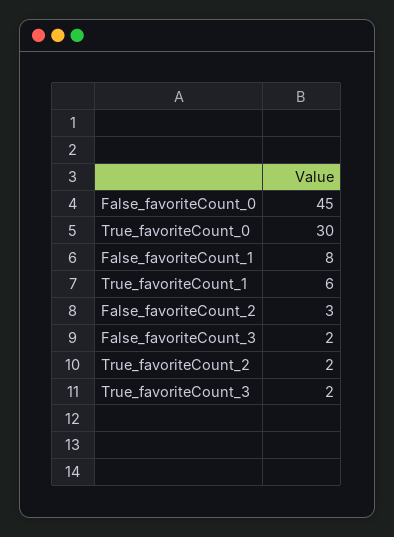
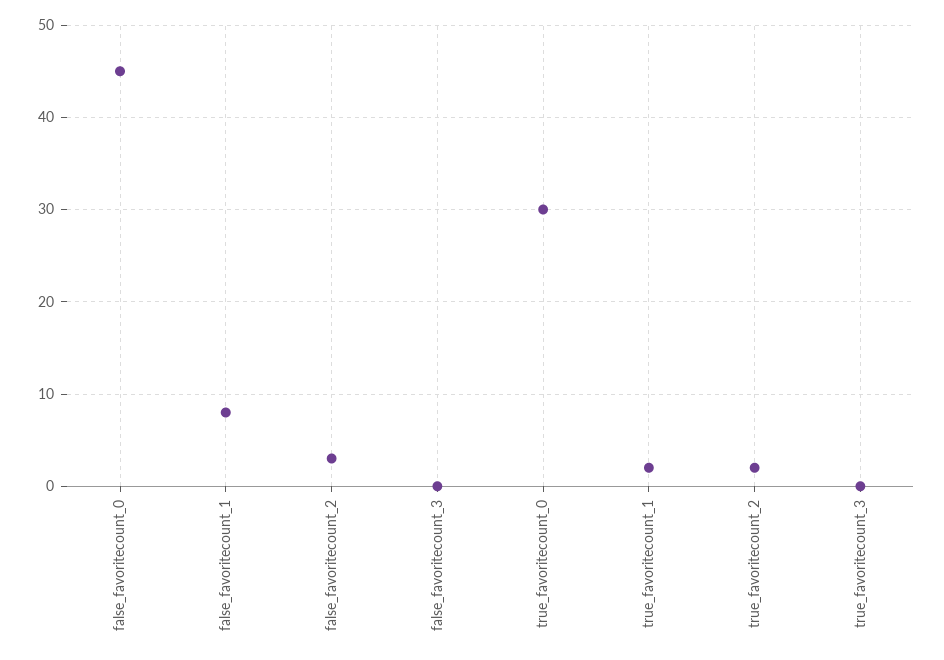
True_favoriteCount_1: 6 -> 2
False_favoriteCount_3: 2 -> 0
True_favoriteCount_3: 2 -> 0

